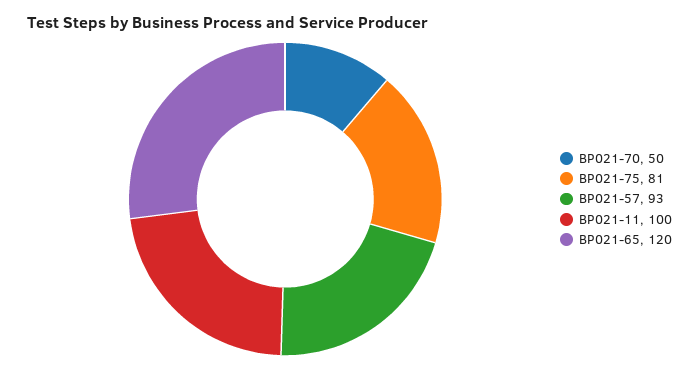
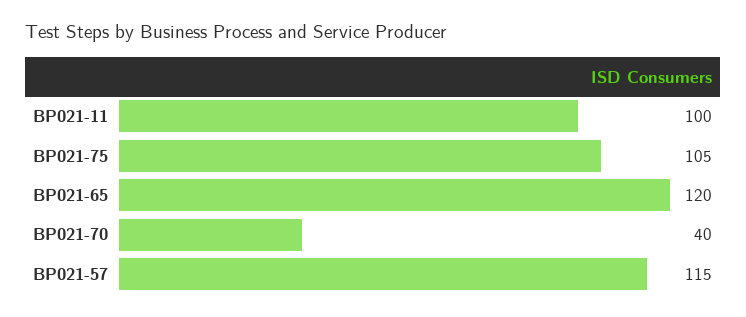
BP021-70: 50 -> 40
BP021-75: 81 -> 105
BP021-57: 93 -> 115

